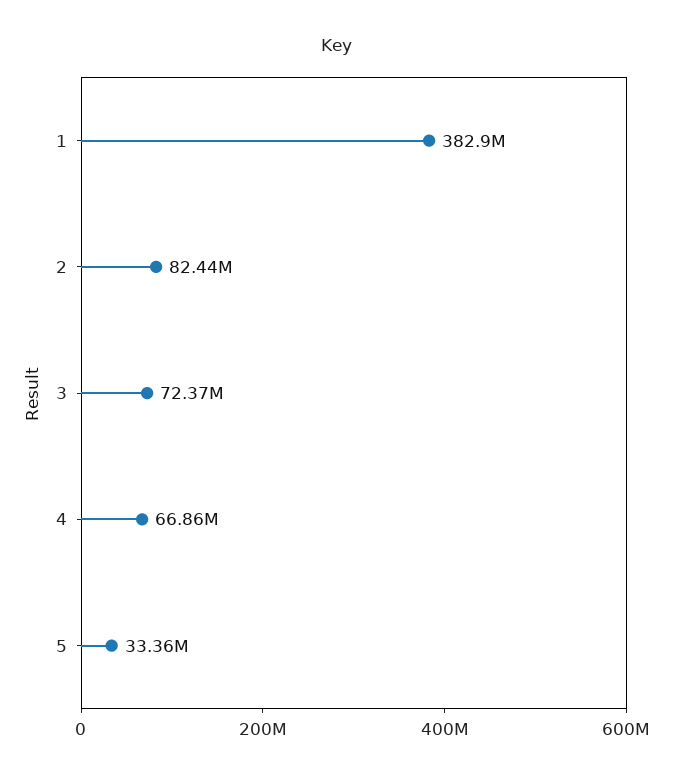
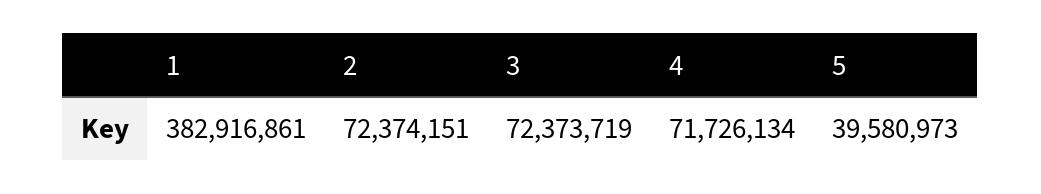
2: 82440000 -> 72374151
4: 66860000 -> 71726134
5: 33360000 -> 39580973

